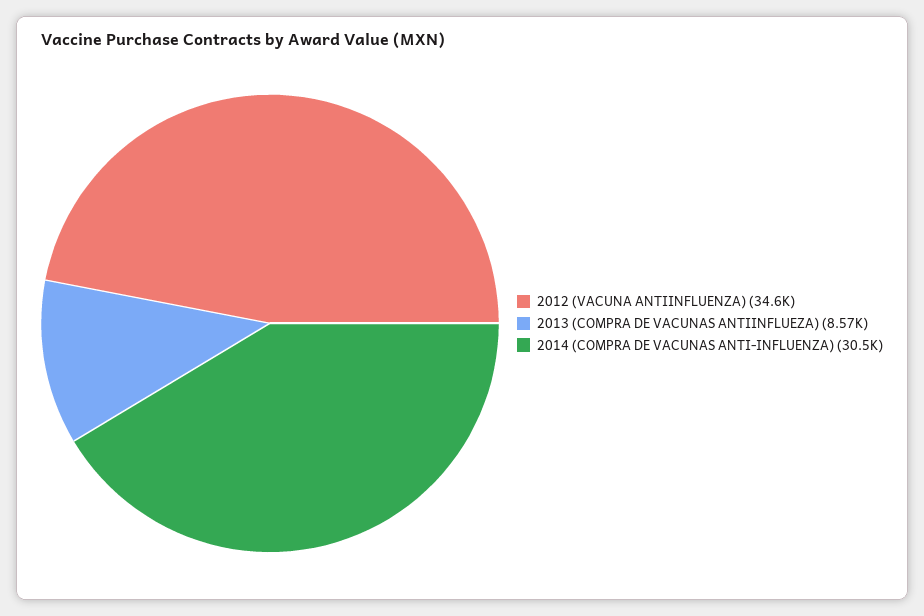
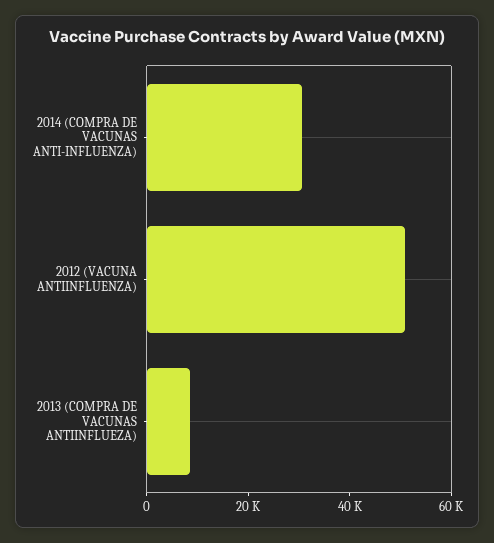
2012 (VACUNA ANTIINFLUENZA): 34600 -> 50000

